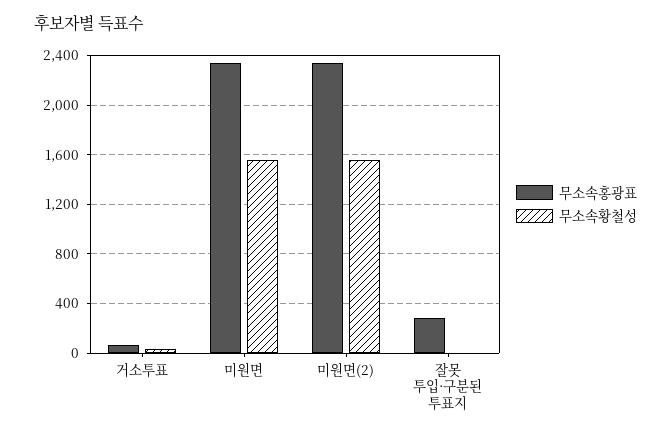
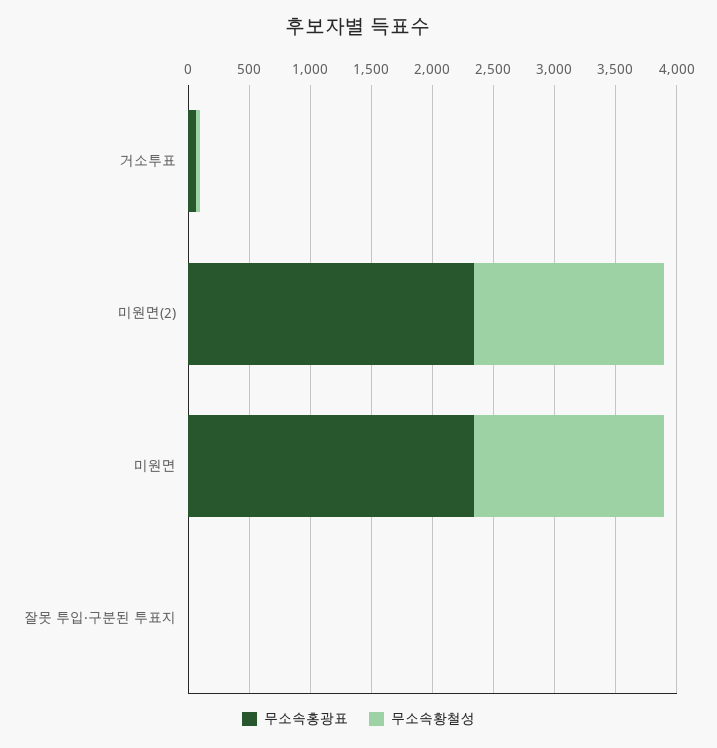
무소속홍광표, 잘못 투입·구분된 투표지: 300 -> 0

